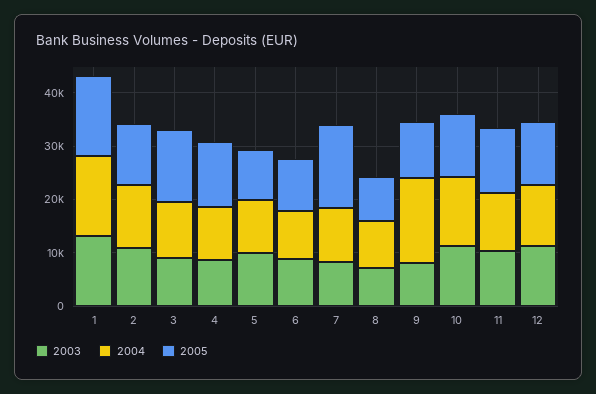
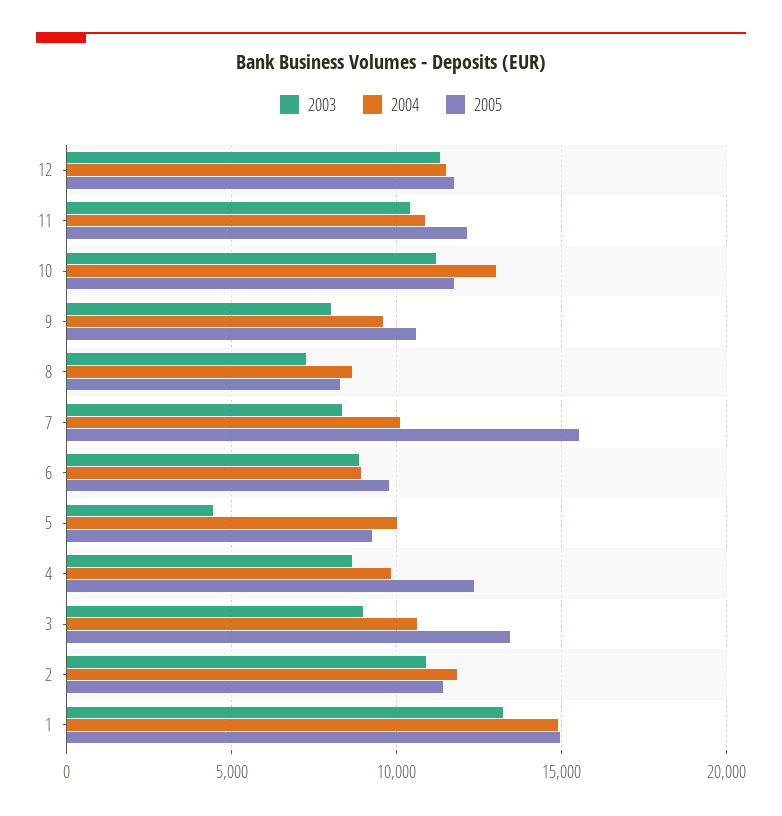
2003, 5: 10000 -> 4500
2004, 9: 16000 -> 9500

